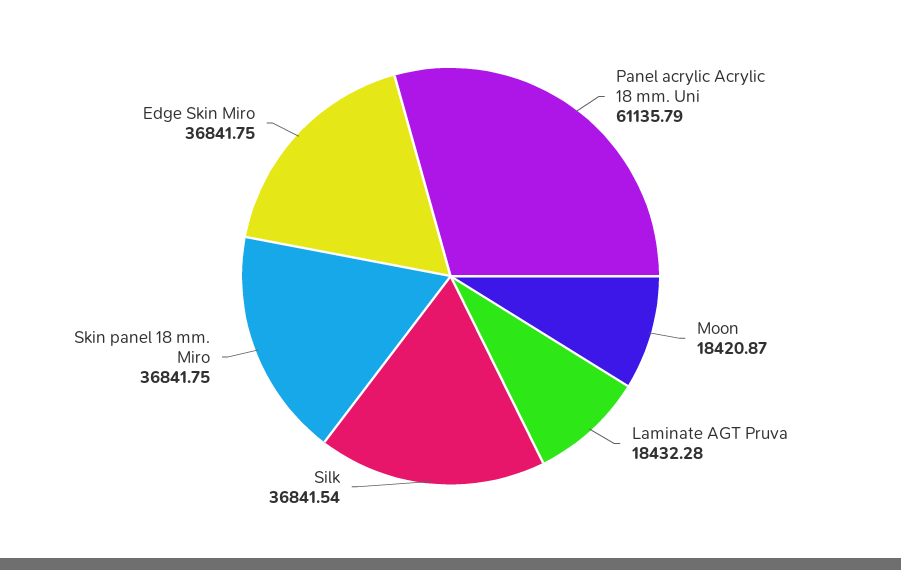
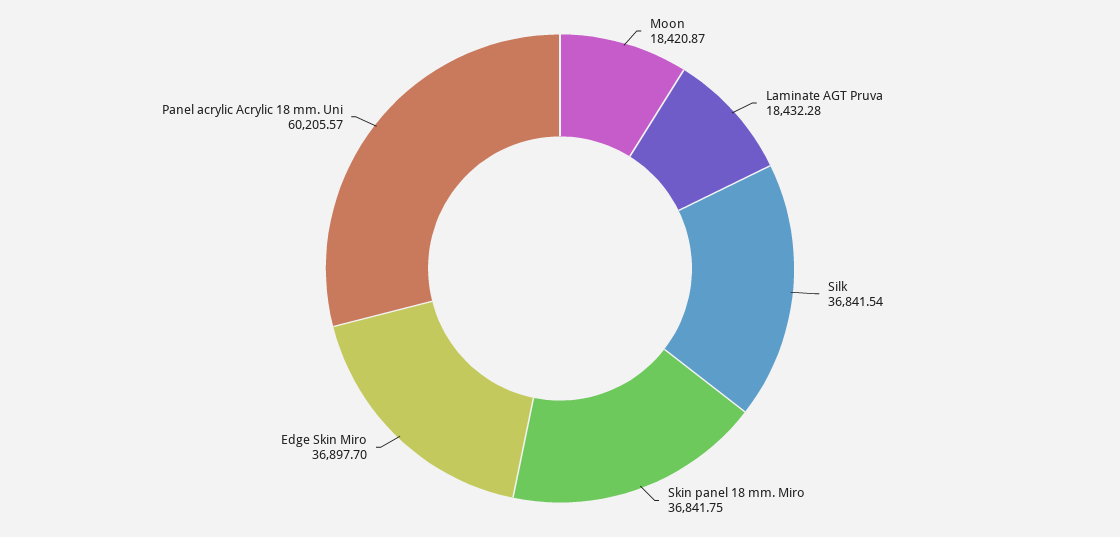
Panel acrylic Acrylic 18 mm. Uni: 61135.79 -> 60205.57
Edge Skin Miro: 36841.75 -> 36897.7

